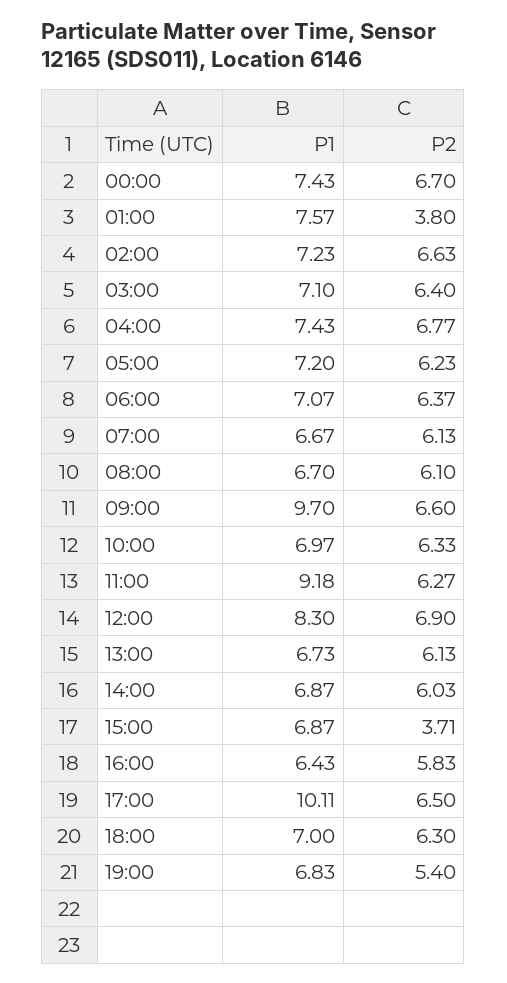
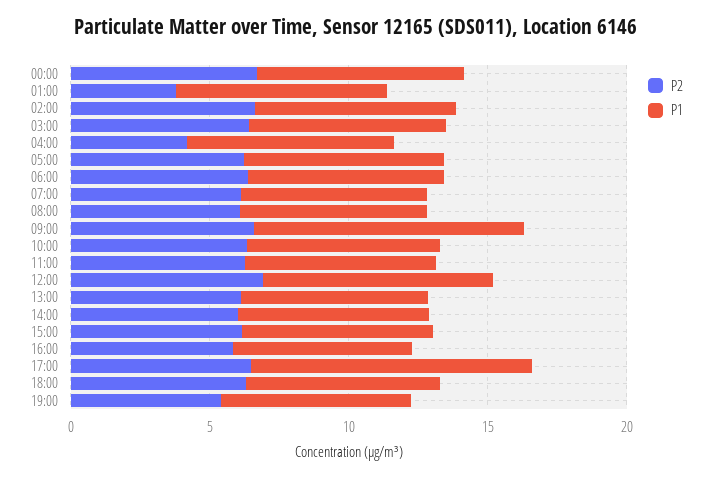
P2, 04:00: 6.77 -> 4
P1, 11:00: 9.18 -> 7
P2, 15:00: 3.71 -> 6

